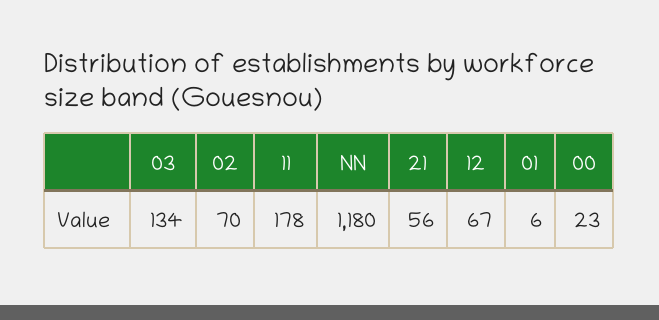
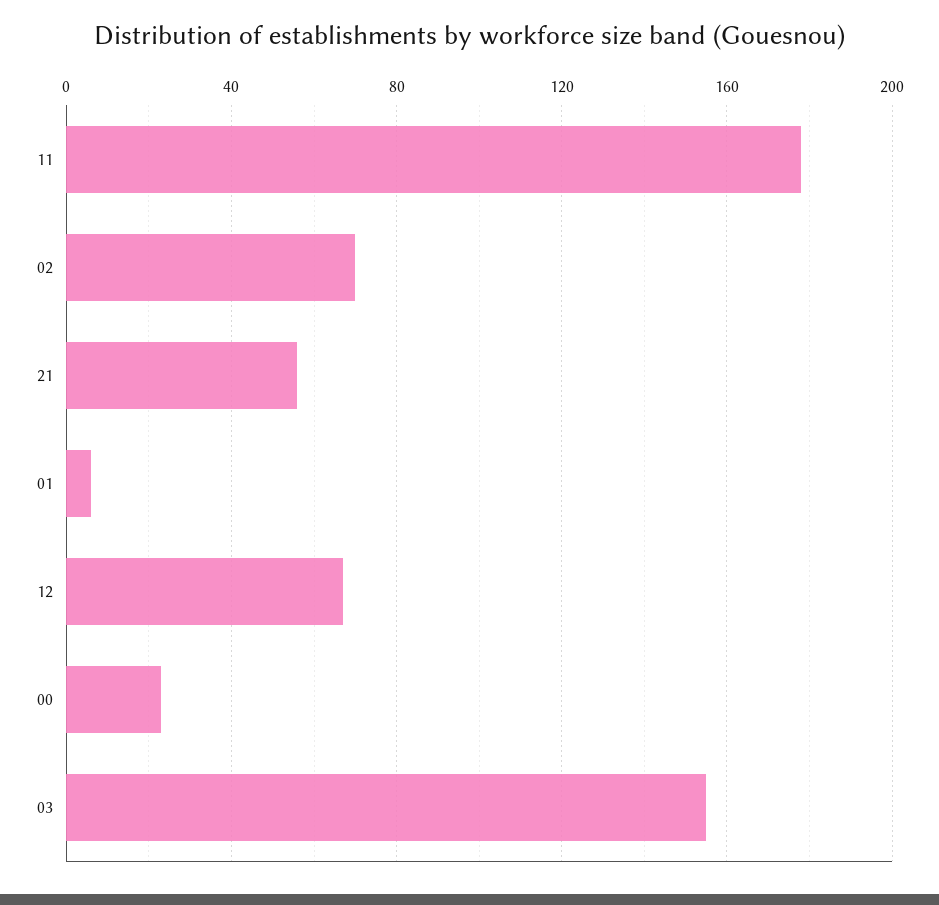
03: 134 -> 155
NN: 1180 -> none

